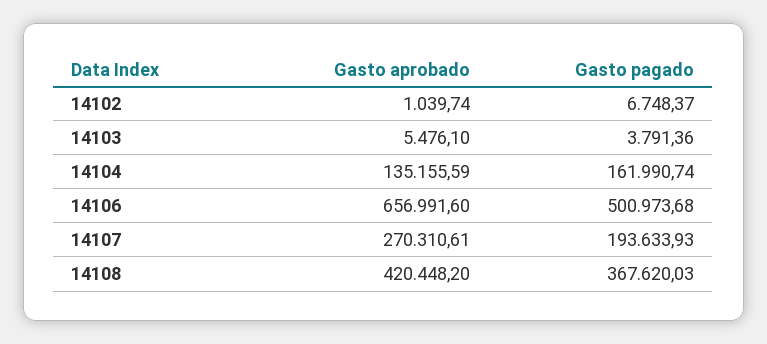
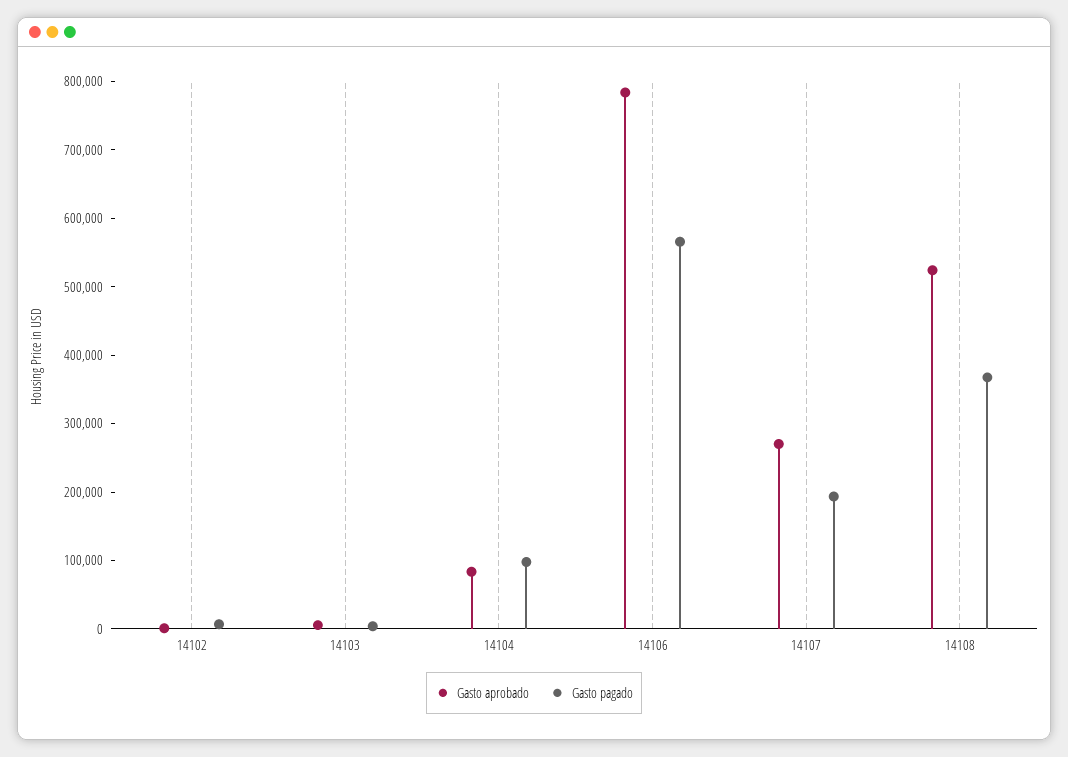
Gasto aprobado, 14104: 135155.59 -> 80000
Gasto pagado, 14104: 161990.74 -> 100000
Gasto aprobado, 14106: 656991.6 -> 780000
Gasto pagado, 14106: 500973.68 -> 560000
Gasto aprobado, 14108: 420448.2 -> 520000

